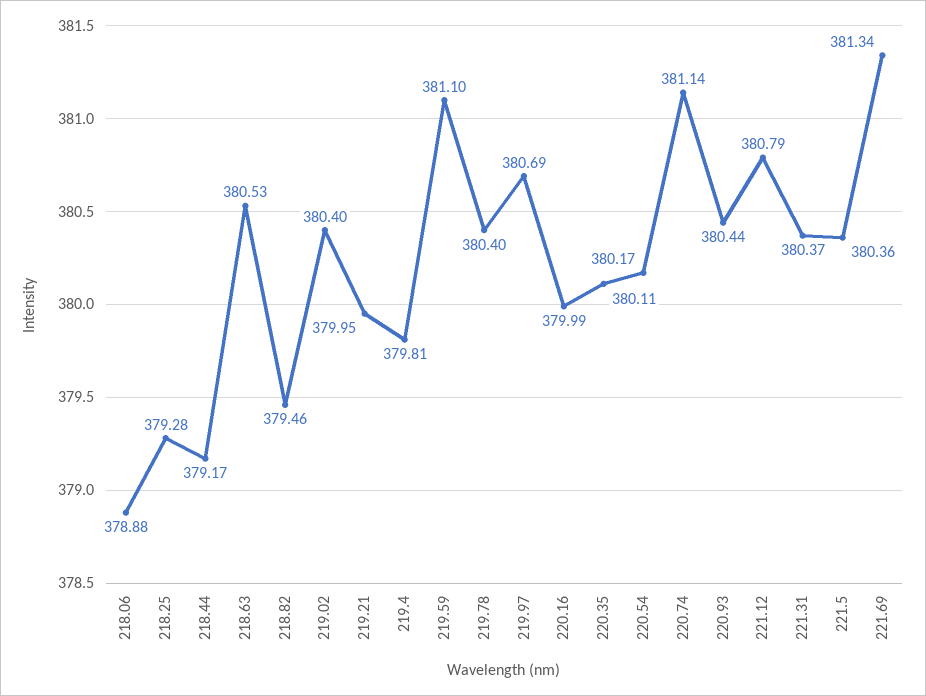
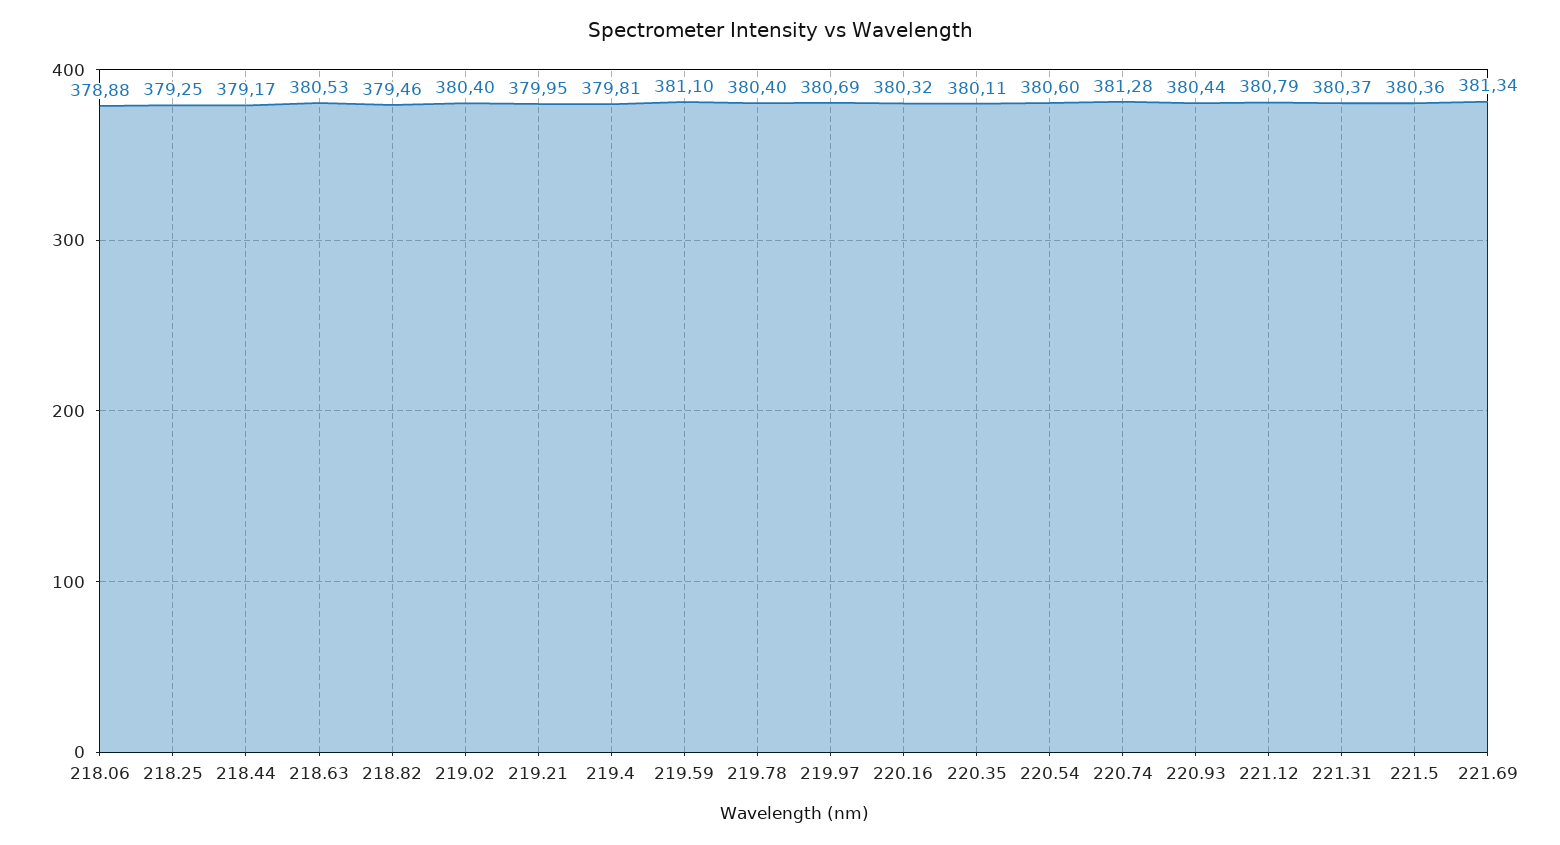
218.25: 379.28 -> 379.25
220.16: 379.99 -> 380.32
220.54: 380.17 -> 380.6
220.74: 381.14 -> 381.28

